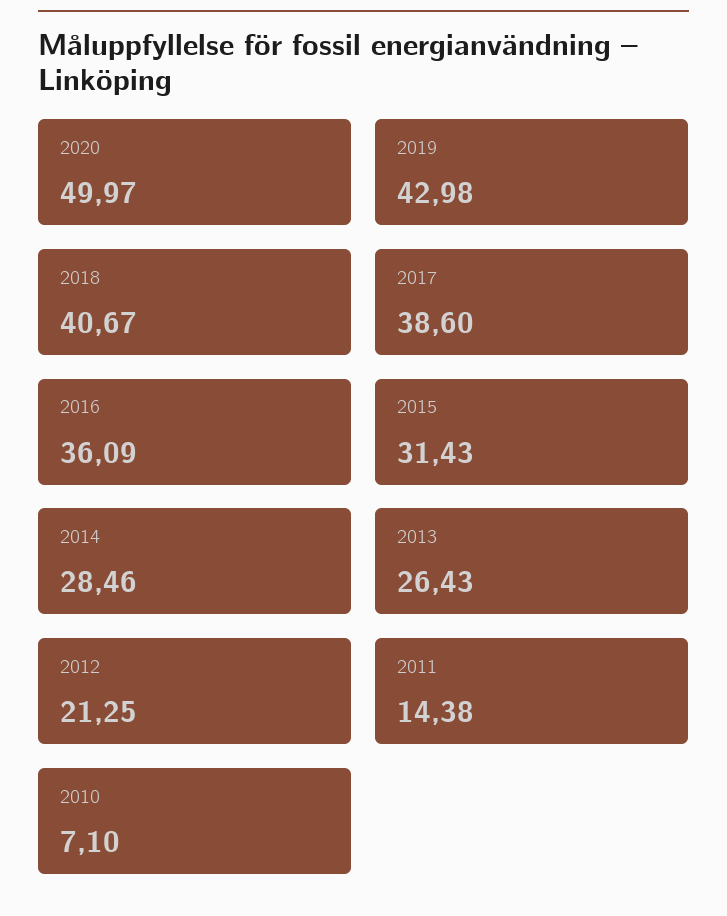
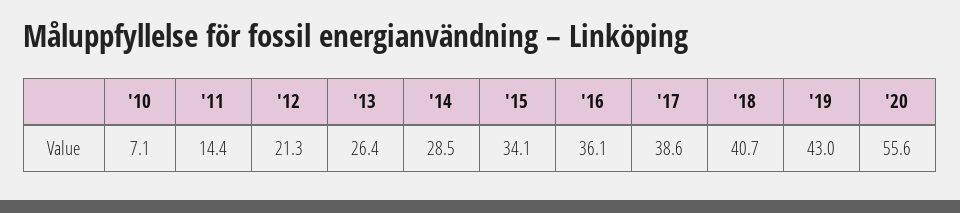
2020: 49.97 -> 55.6
2015: 31.43 -> 34.1

